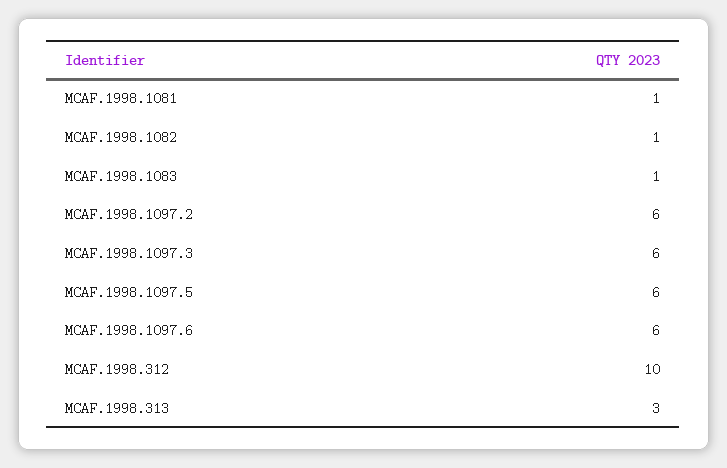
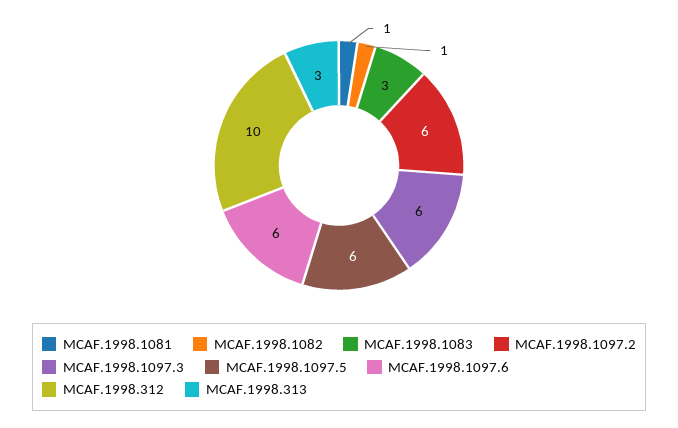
MCAF.1998.1083: 1 -> 3

